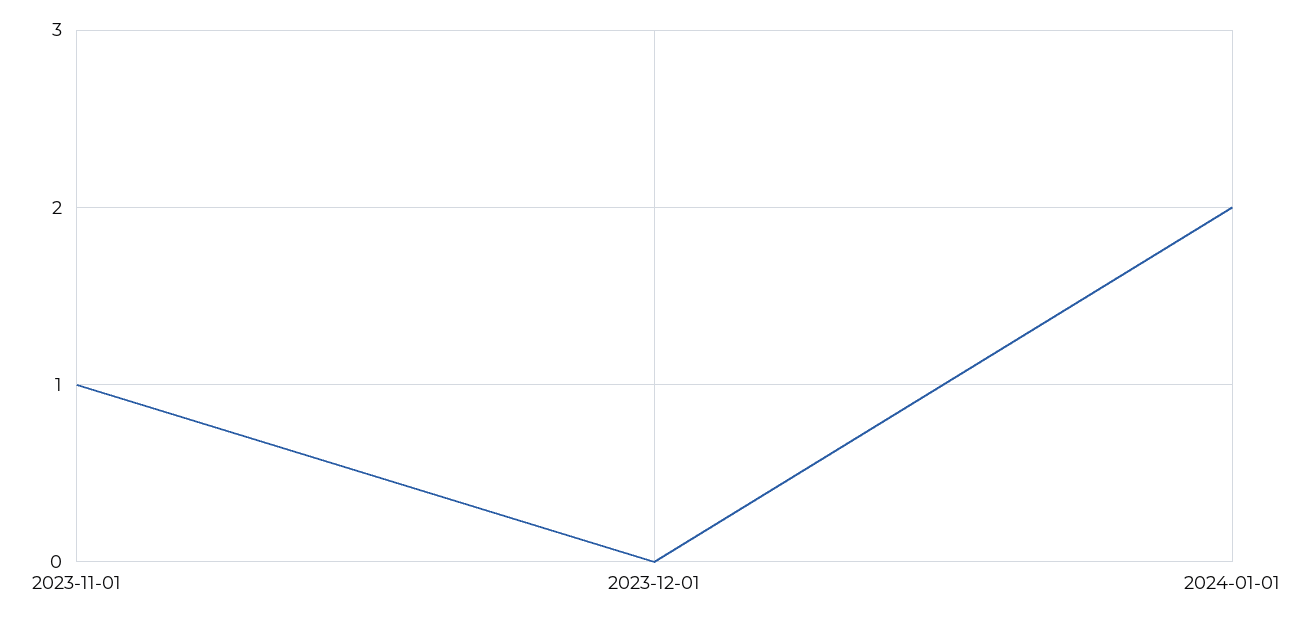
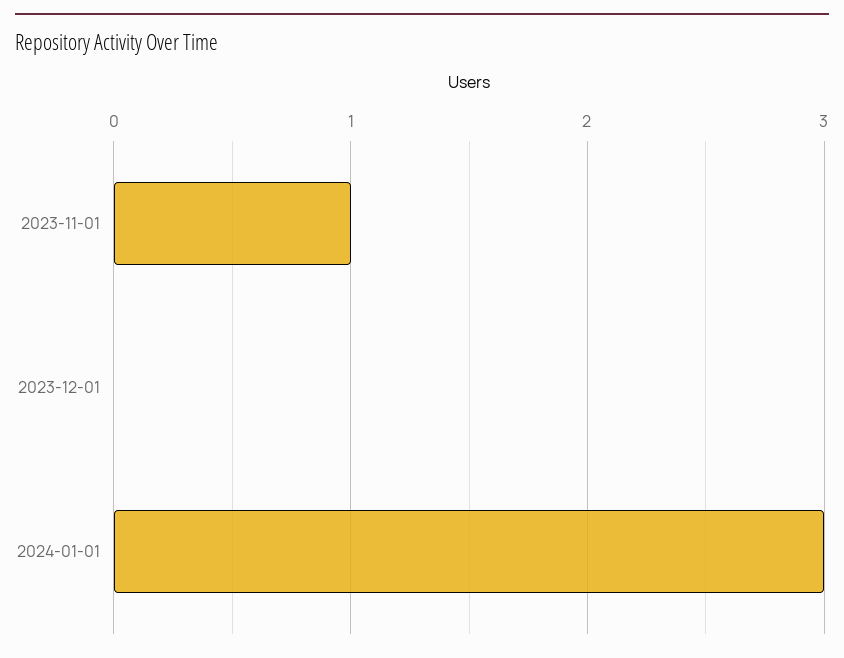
2024-01-01: 2 -> 3

